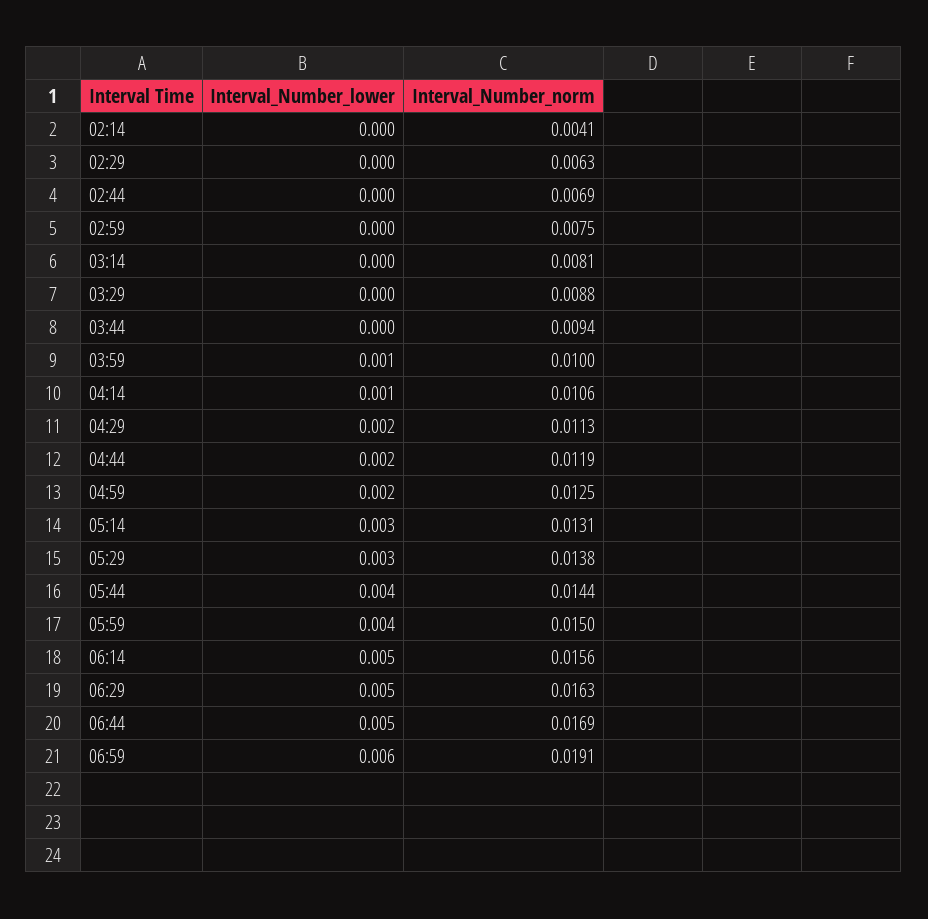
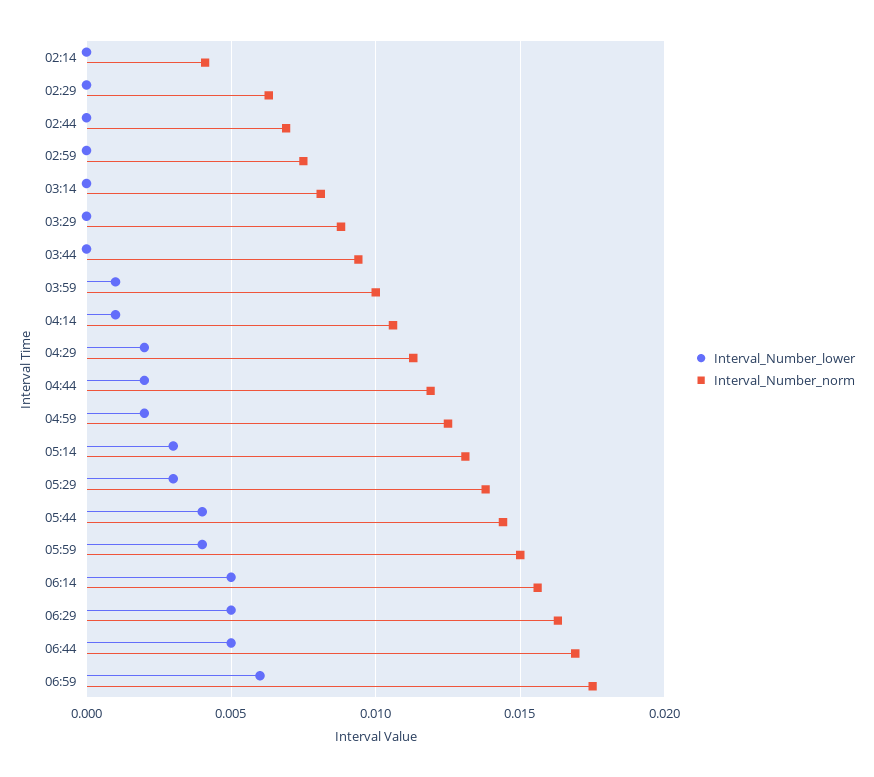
Interval_Number_norm, 06:59: 0.0191 -> 0.0175

